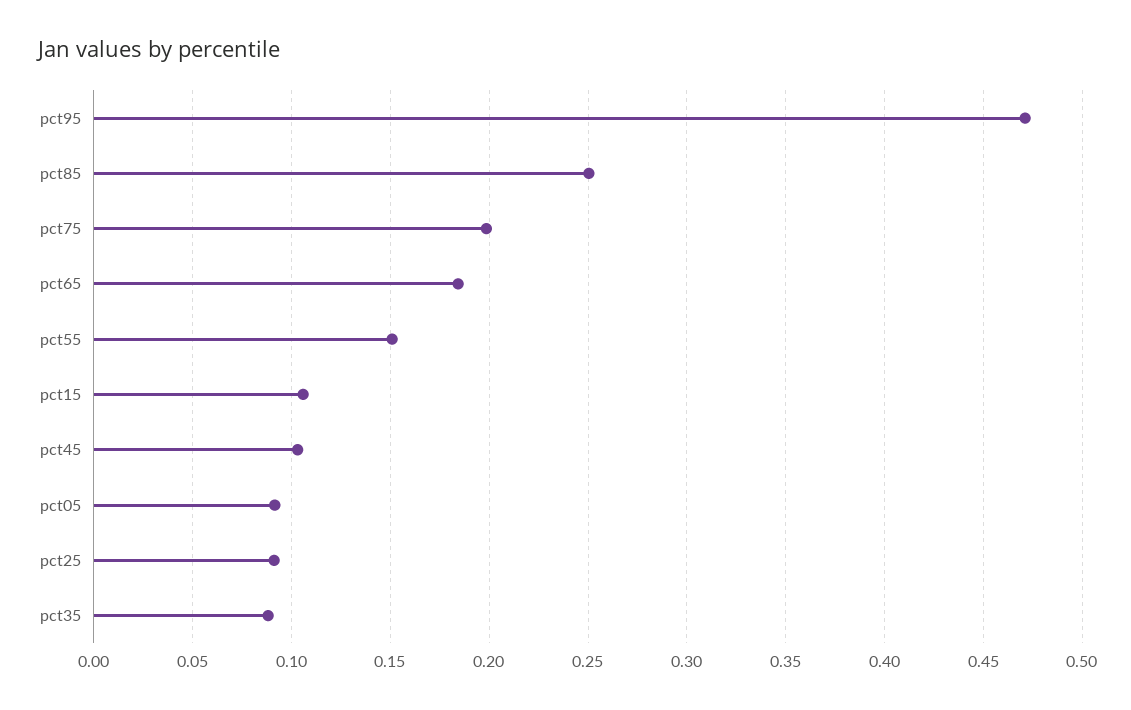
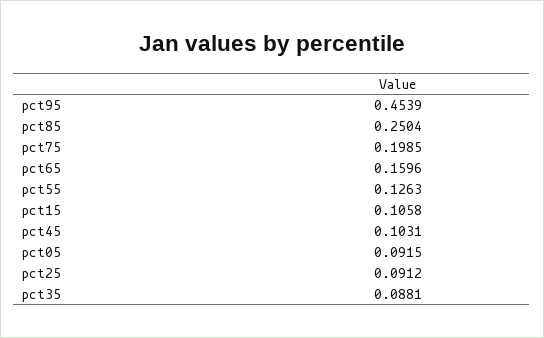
pct95: 0.47 -> 0.4539
pct65: 0.185 -> 0.1596
pct55: 0.15 -> 0.1263

